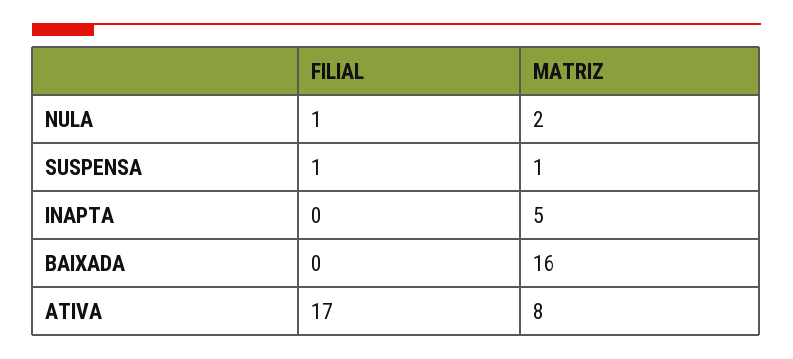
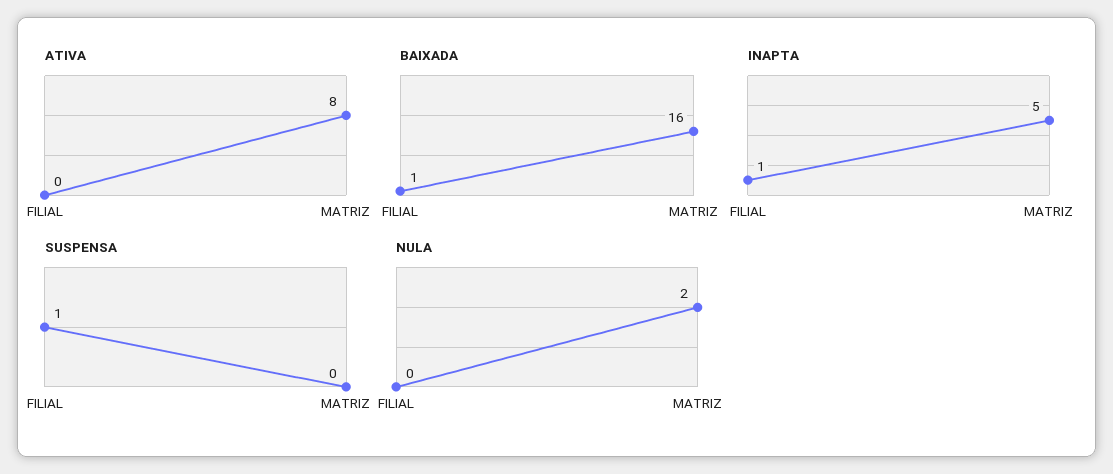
NULA, FILIAL: 1 -> 0
SUSPENSA, MATRIZ: 1 -> 0
INAPTA, FILIAL: 0 -> 1
BAIXADA, FILIAL: 0 -> 1
ATIVA, FILIAL: 17 -> 0

